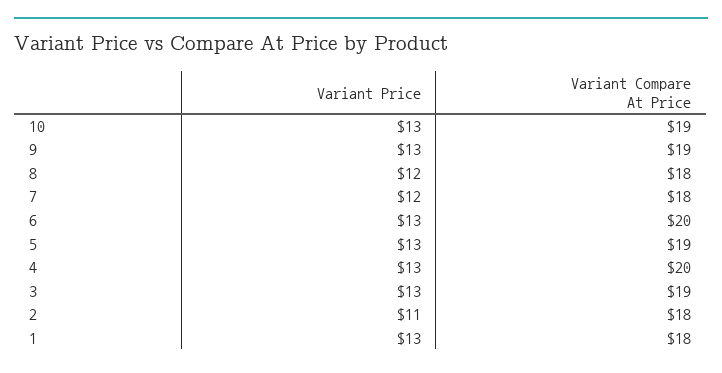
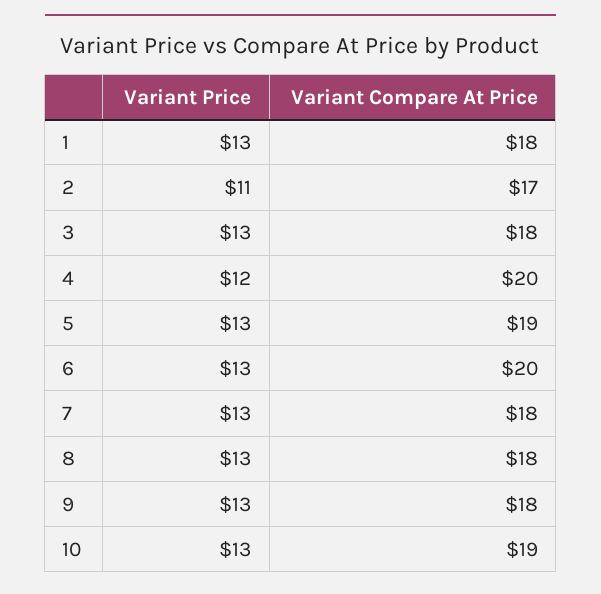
Variant Compare At Price, 9: 19 -> 18
Variant Price, 8: 12 -> 13
Variant Price, 7: 12 -> 13
Variant Price, 4: 13 -> 12
Variant Compare At Price, 3: 19 -> 18
Variant Compare At Price, 2: 18 -> 17

